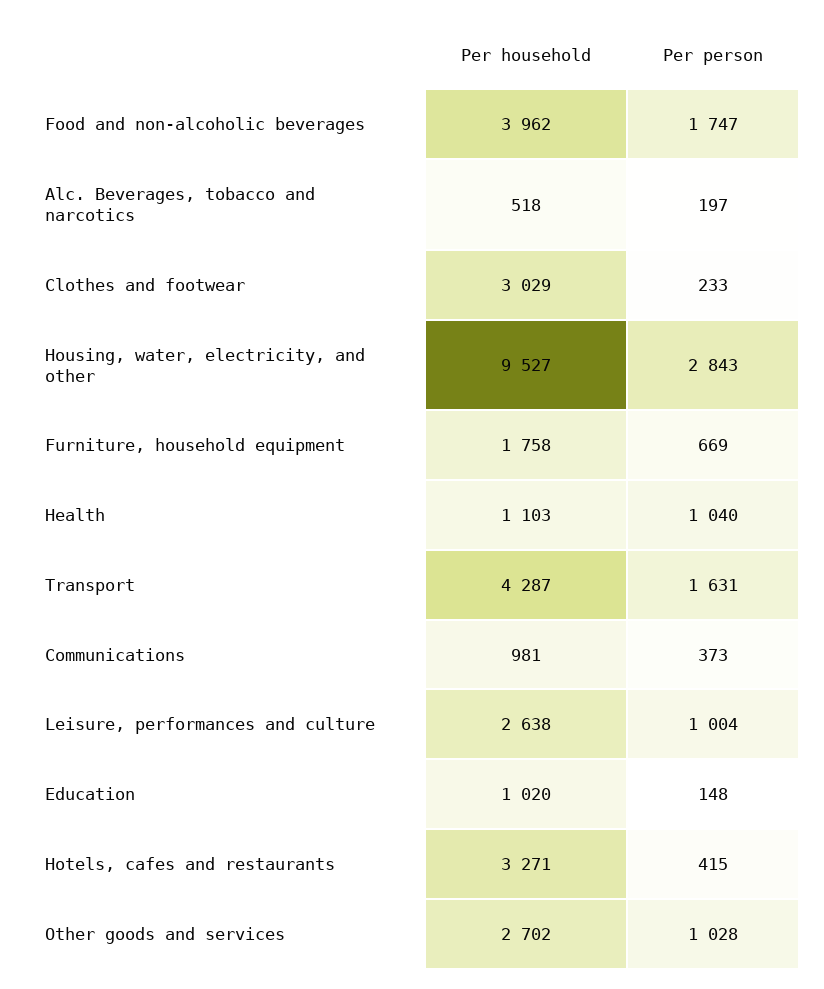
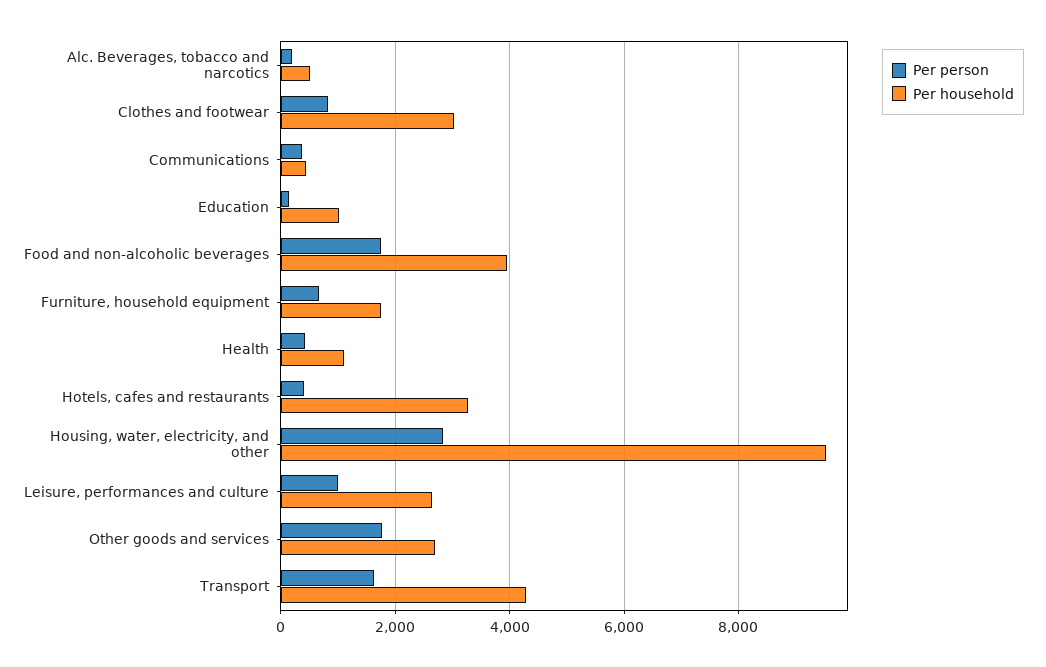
Per person, Clothes and footwear: 233 -> 800
Per person, Health: 1040 -> 400
Per household, Communications: 981 -> 400
Per person, Other goods and services: 1028 -> 1800

